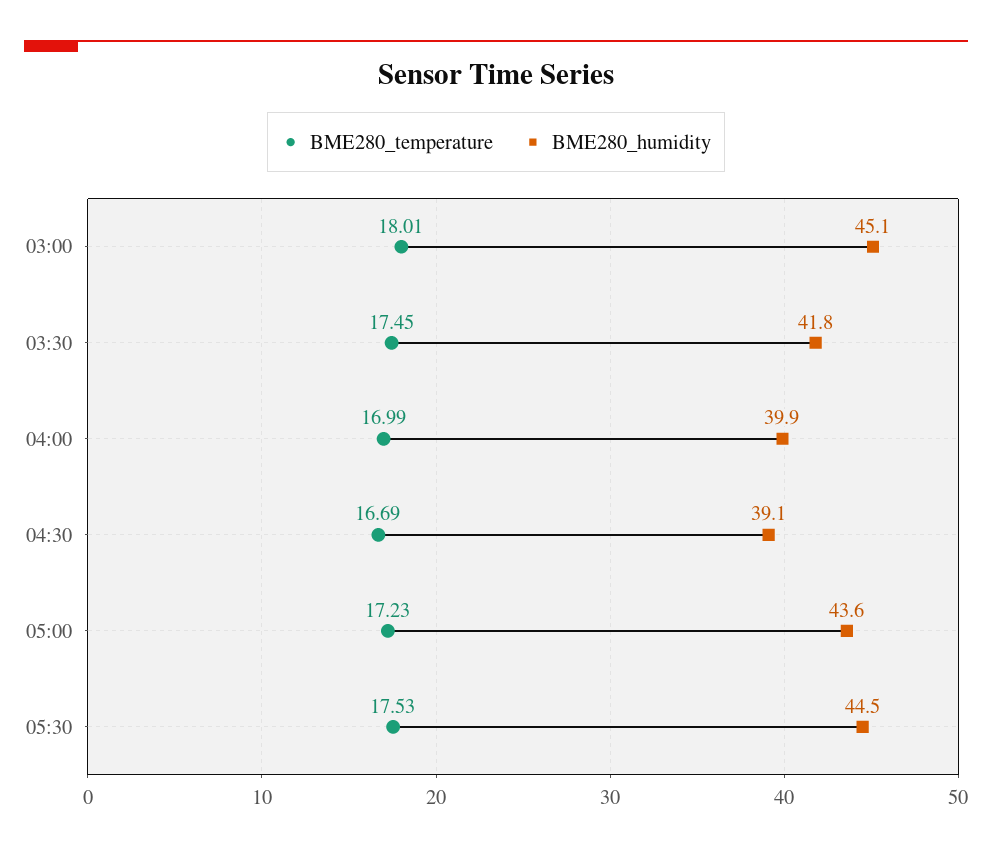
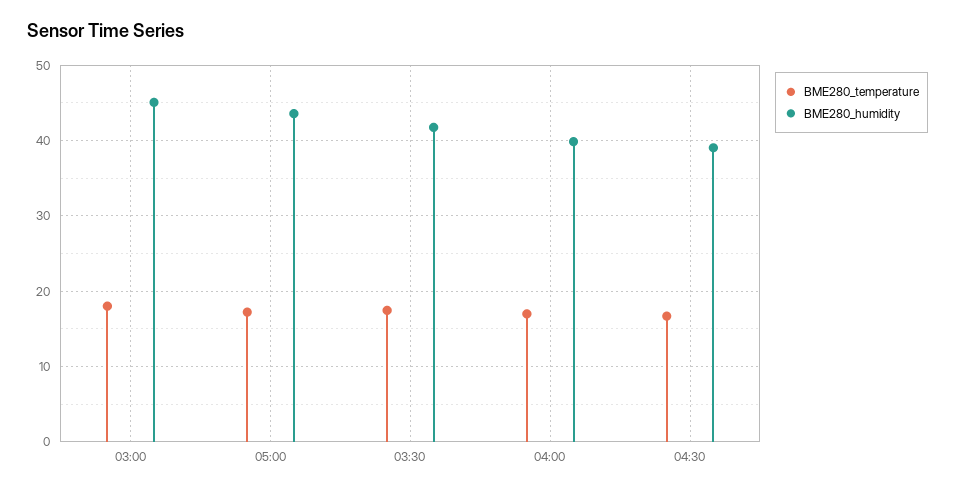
BME280_temperature, 05:30: 17.53 -> none
BME280_humidity, 05:30: 44.5 -> none

